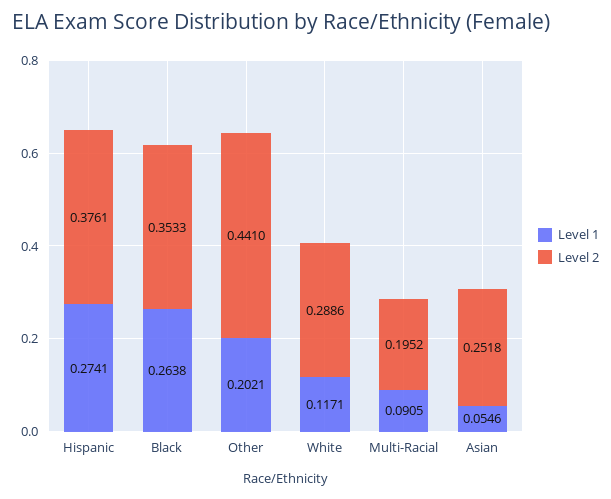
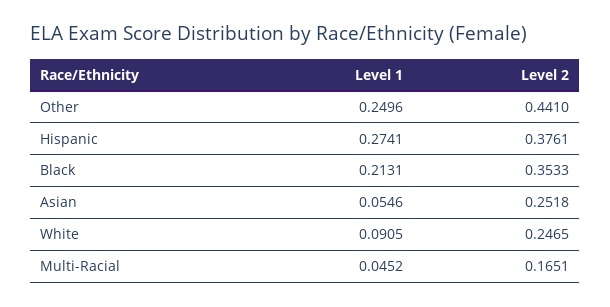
Level 1, Black: 0.2638 -> 0.2131
Level 1, Other: 0.2021 -> 0.2496
Level 1, White: 0.1171 -> 0.0905
Level 2, White: 0.2886 -> 0.2465
Level 1, Multi-Racial: 0.0905 -> 0.0452
Level 2, Multi-Racial: 0.1952 -> 0.1651

